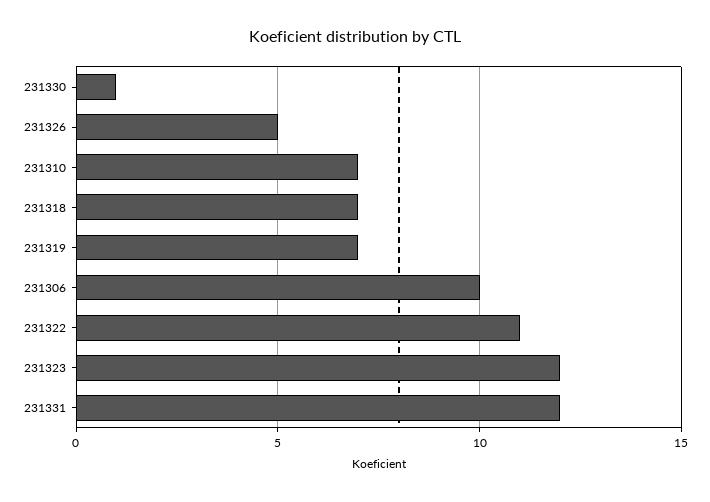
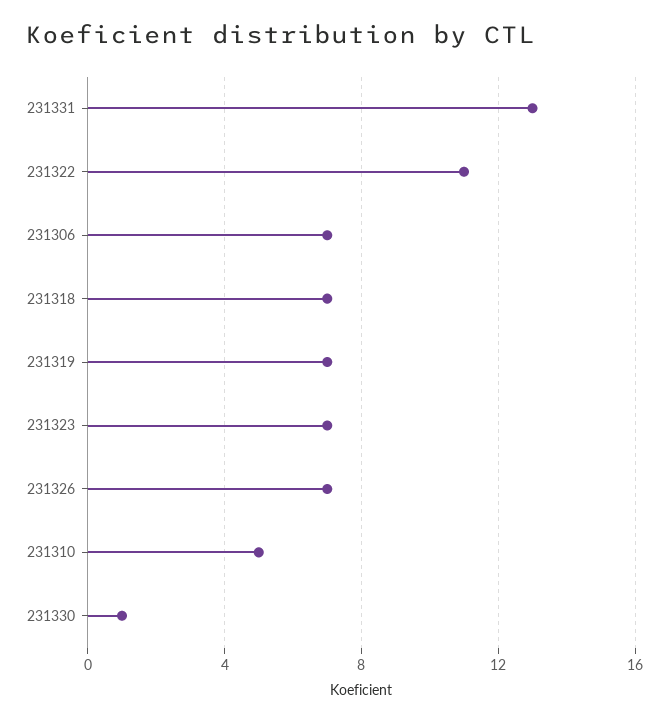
231326: 5 -> 7
231310: 7 -> 5
231306: 10 -> 7
231323: 12 -> 7
231331: 12 -> 13

